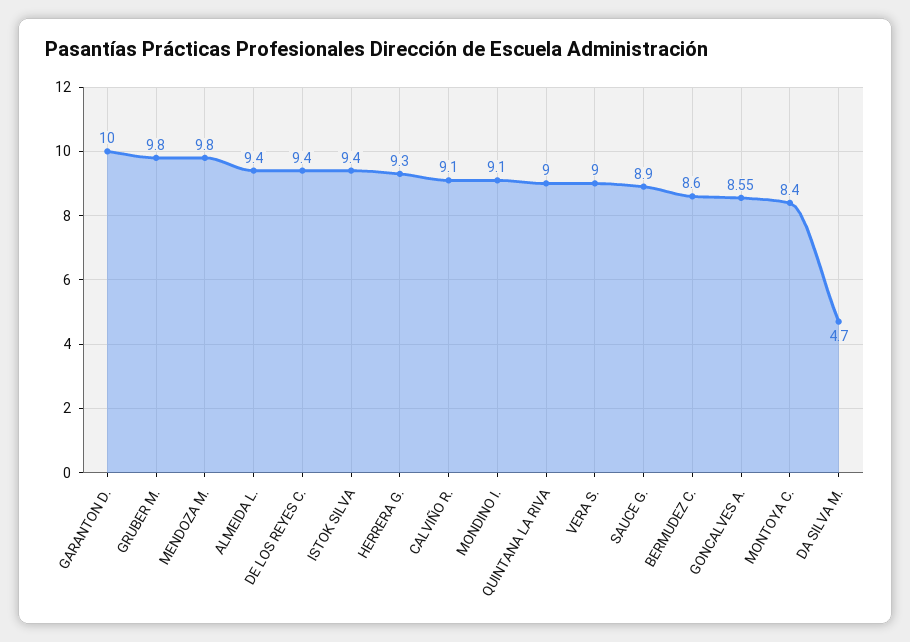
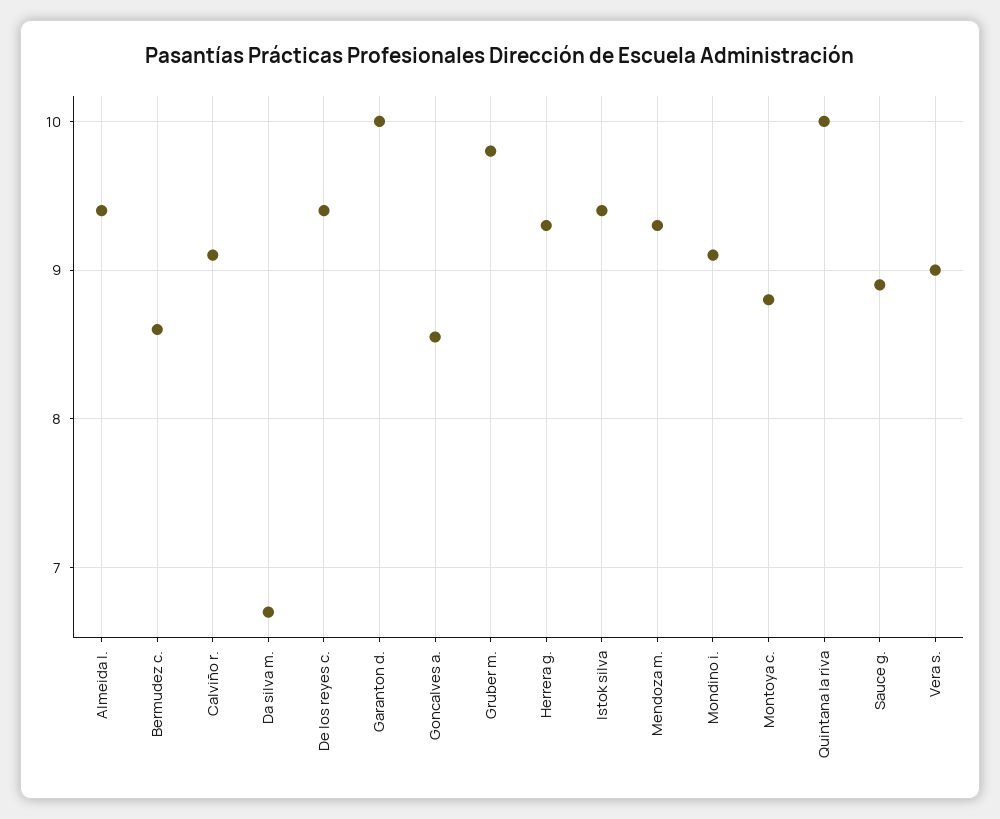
MENDOZA M.: 9.8 -> 9.3
QUINTANA LA RIVA: 9 -> 10
MONTOYA C.: 8.4 -> 8.8
DA SILVA M.: 4.7 -> 6.7

